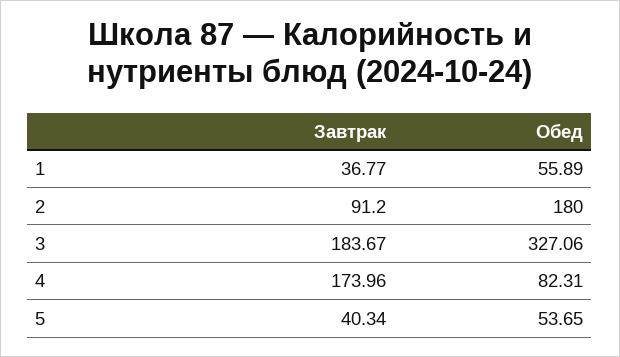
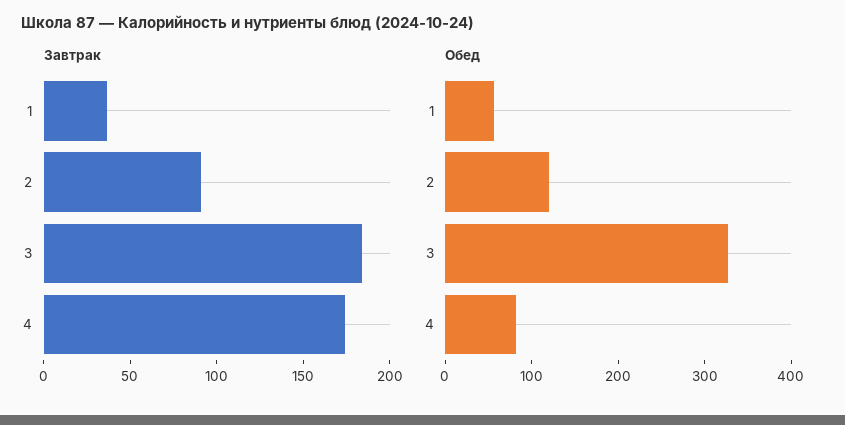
Обед, 2: 180 -> 120
Завтрак, 5: 40.34 -> none
Обед, 5: 53.65 -> none

